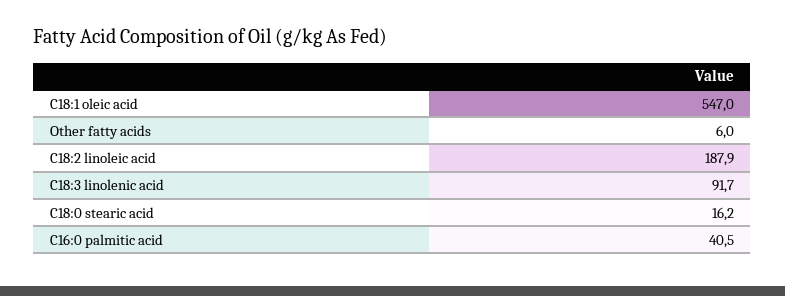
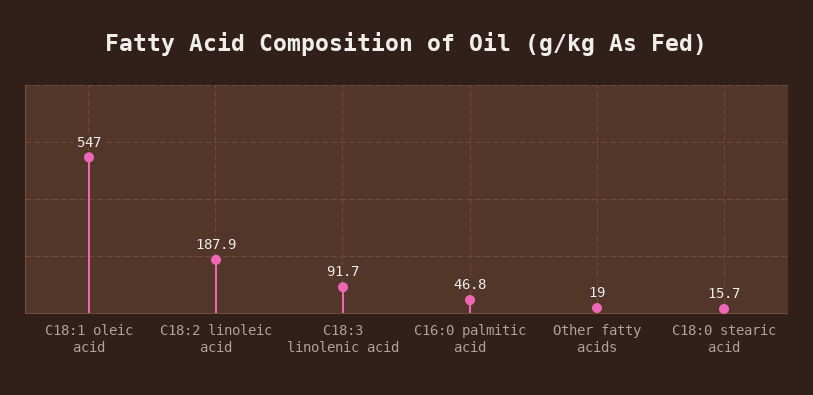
Other fatty acids: 6 -> 19
C18:0 stearic acid: 16.2 -> 15.7
C16:0 palmitic acid: 40.5 -> 46.8

